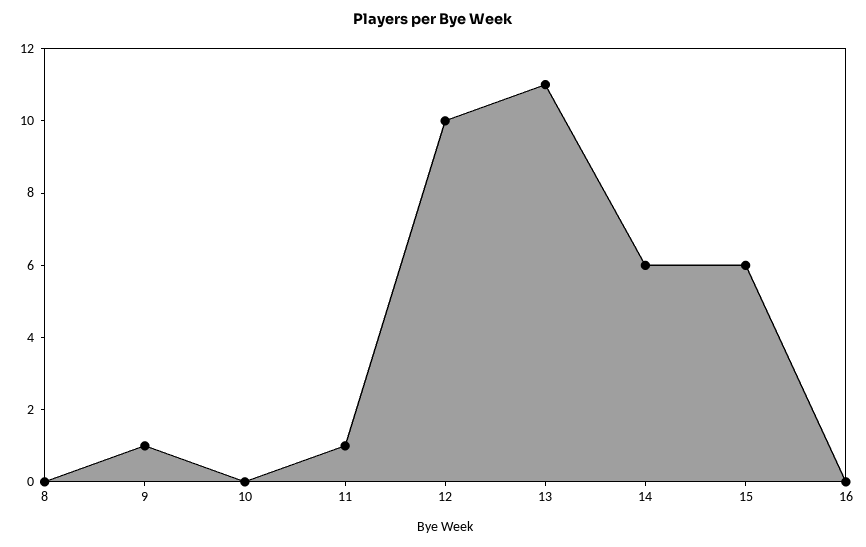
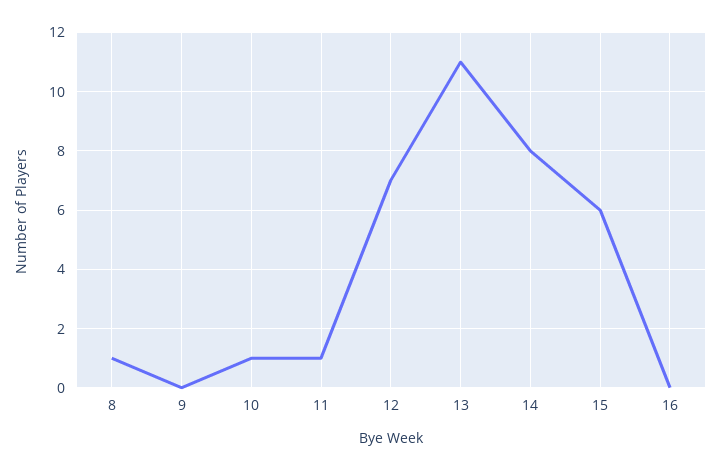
8: 0 -> 1
9: 1 -> 0
10: 0 -> 1
12: 10 -> 7
14: 6 -> 8

